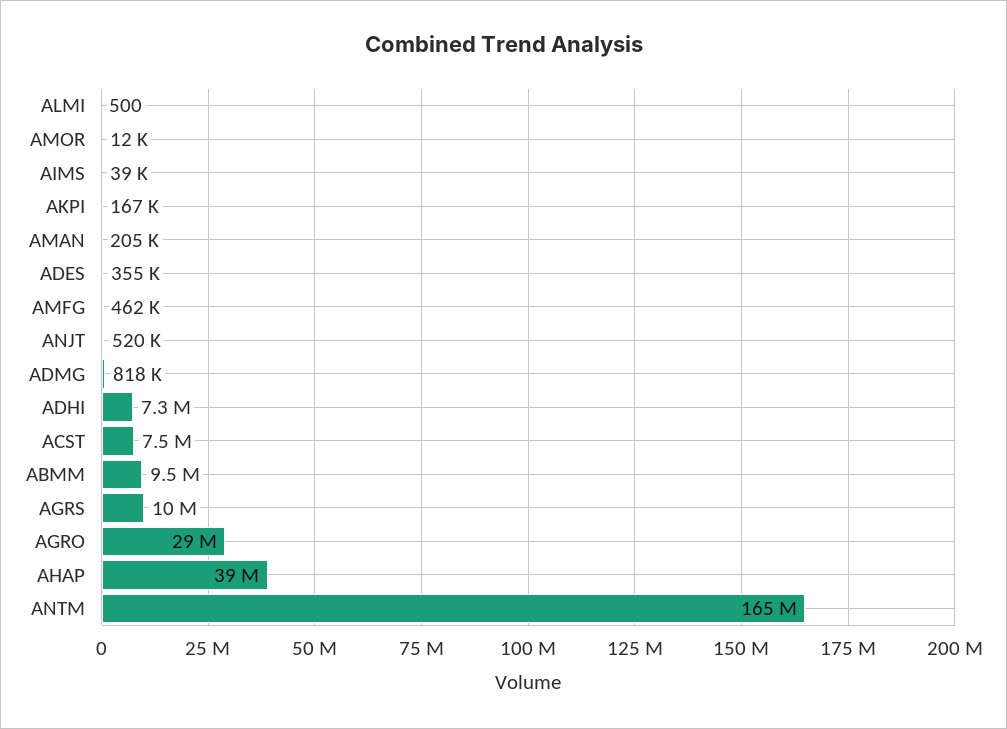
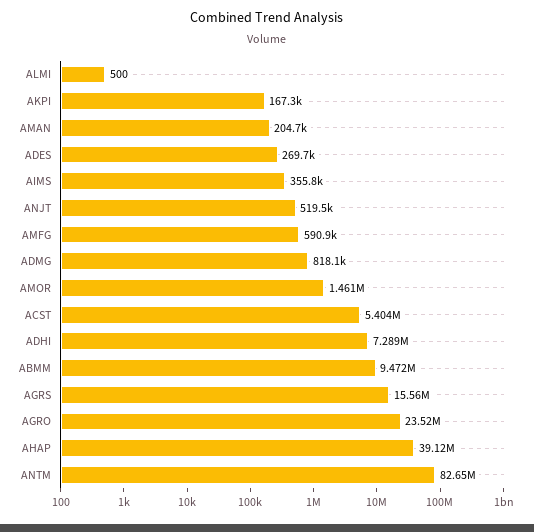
AMOR: 12000 -> 1461000
AIMS: 39000 -> 355800
ADES: 355000 -> 269700
AMFG: 462000 -> 590900
ACST: 7500000 -> 5404000
AGRS: 10000000 -> 15560000
AGRO: 29000000 -> 23520000
ANTM: 165000000 -> 82650000

